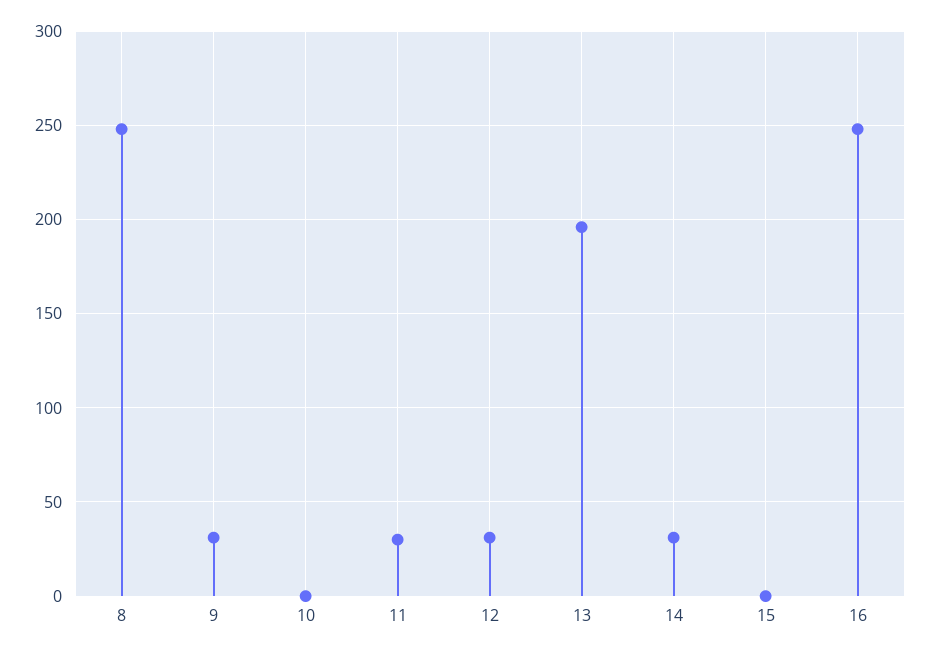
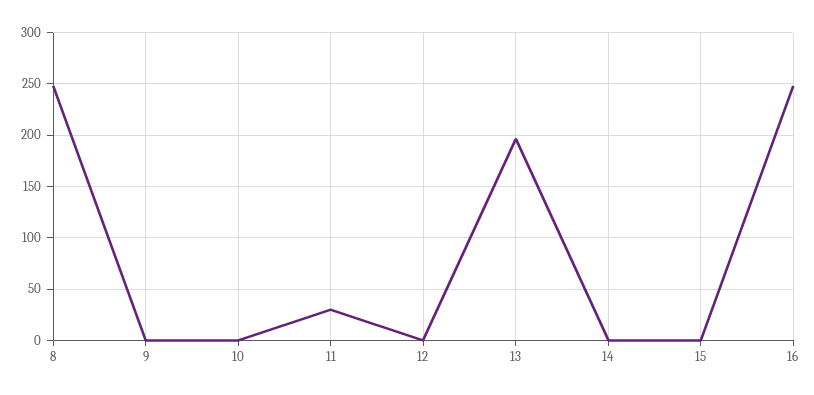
9: 30 -> 0
12: 30 -> 0
14: 30 -> 0

